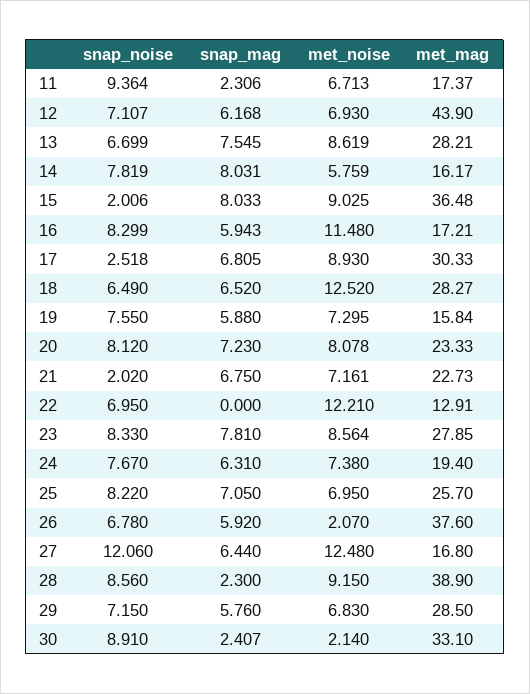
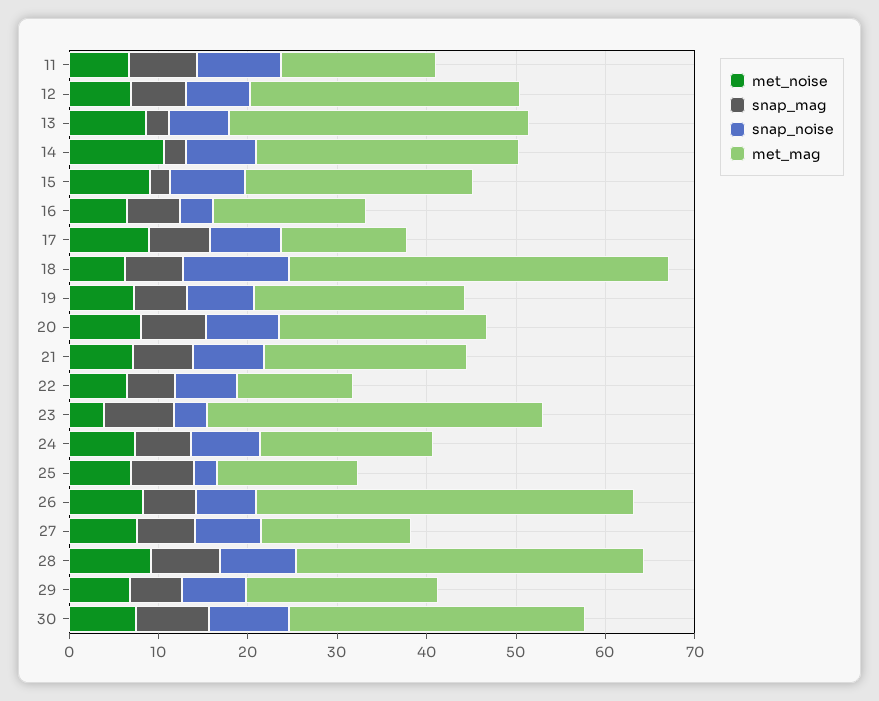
snap_mag, 11: 2.306 -> 8
met_mag, 12: 43.9 -> 30
snap_mag, 13: 7.545 -> 2
met_mag, 13: 28.21 -> 34
snap_mag, 14: 8.031 -> 2
met_noise, 14: 5.759 -> 10
met_mag, 14: 16.17 -> 30
snap_noise, 15: 2.006 -> 8
snap_mag, 15: 8.033 -> 2
met_mag, 15: 36.48 -> 26
snap_noise, 16: 8.299 -> 4
met_noise, 16: 11.48 -> 6
snap_noise, 17: 2.518 -> 8
met_mag, 17: 30.33 -> 14
snap_noise, 18: 6.49 -> 12
met_noise, 18: 12.52 -> 6
met_mag, 18: 28.27 -> 42
met_mag, 19: 15.84 -> 24
snap_noise, 21: 2.02 -> 8
snap_mag, 22: 0 -> 6
met_noise, 22: 12.21 -> 6
snap_noise, 23: 8.33 -> 4
met_noise, 23: 8.564 -> 4
met_mag, 23: 27.85 -> 38
snap_noise, 25: 8.22 -> 2
met_mag, 25: 25.7 -> 16
met_noise, 26: 2.07 -> 8
met_mag, 26: 37.6 -> 42
snap_noise, 27: 12.06 -> 8
met_noise, 27: 12.48 -> 8
snap_mag, 28: 2.3 -> 8
met_mag, 29: 28.5 -> 22
snap_mag, 30: 2.407 -> 8
met_noise, 30: 2.14 -> 8

